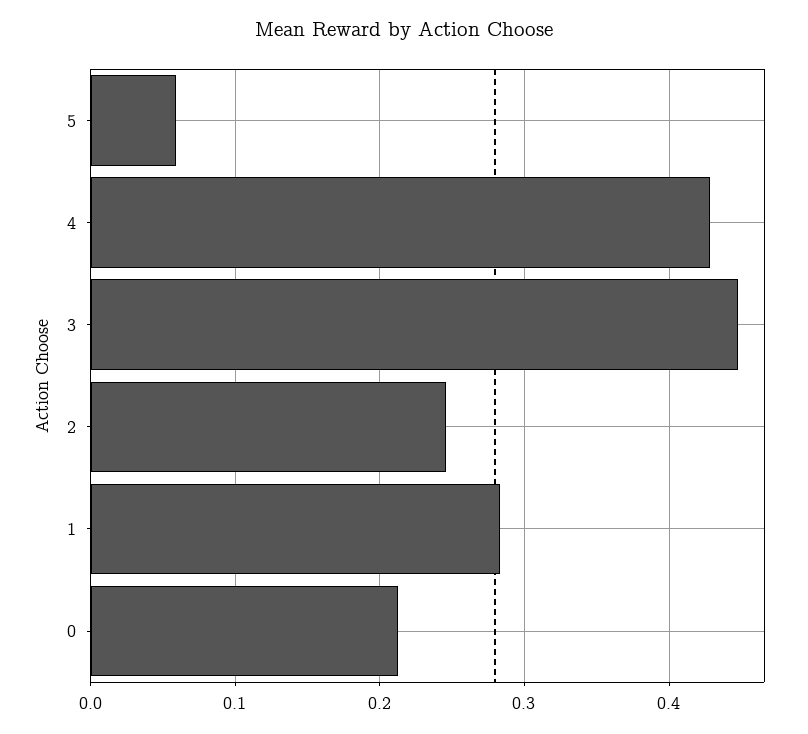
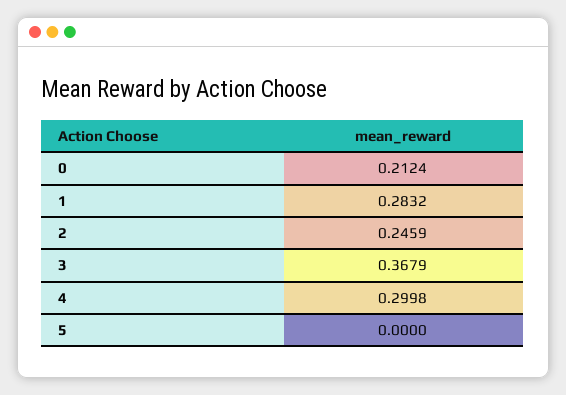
5: 0.06 -> 0
4: 0.43 -> 0.2998
3: 0.45 -> 0.3679

